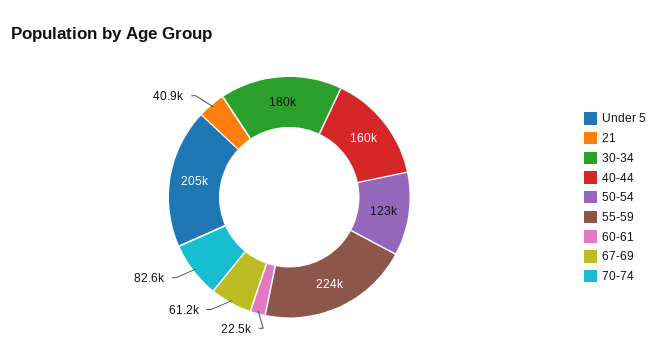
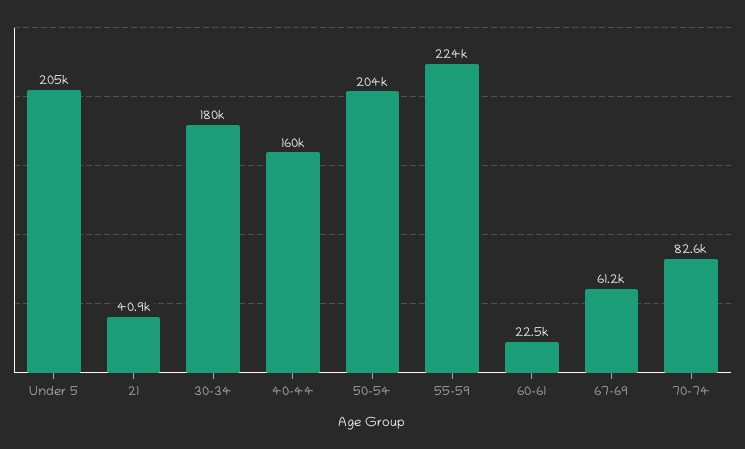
50-54: 123000 -> 204000

